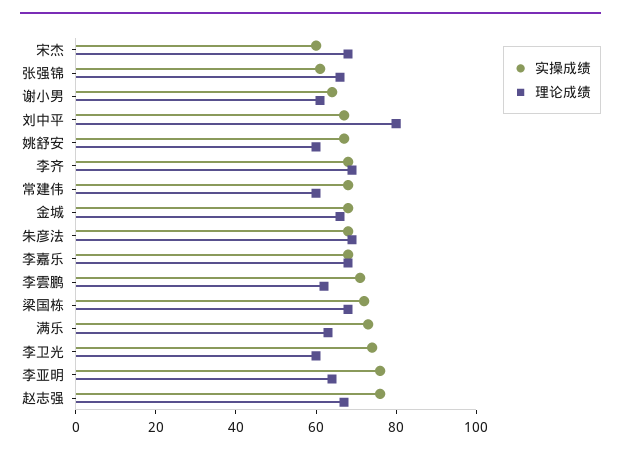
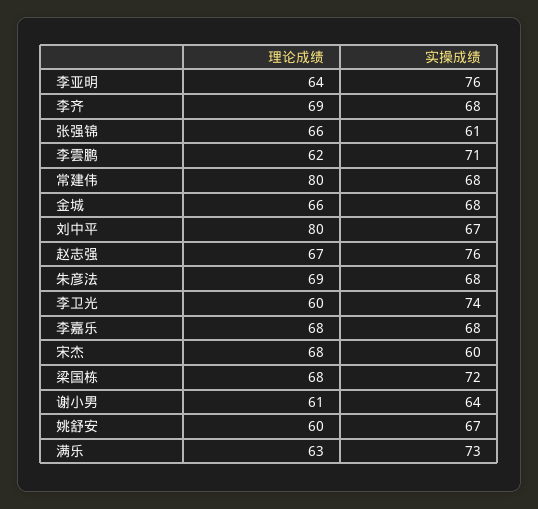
理论成绩, 常建伟: 60 -> 80

